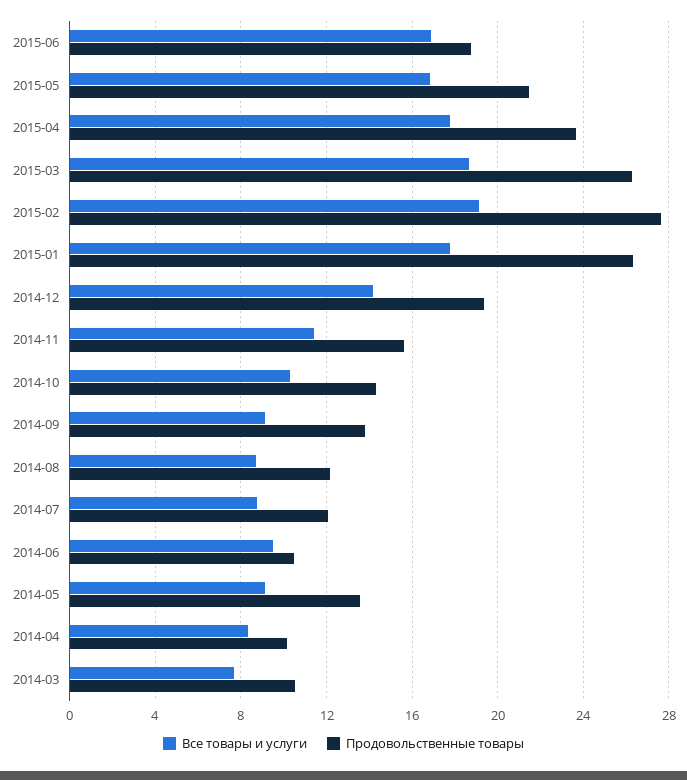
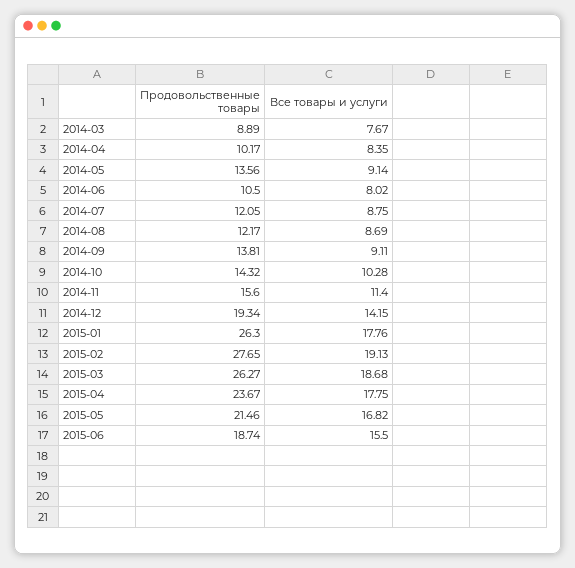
Все товары и услуги, 2015-06: 17 -> 15.5
Все товары и услуги, 2014-06: 9.5 -> 8.02
Продовольственные товары, 2014-03: 10.5 -> 8.89

